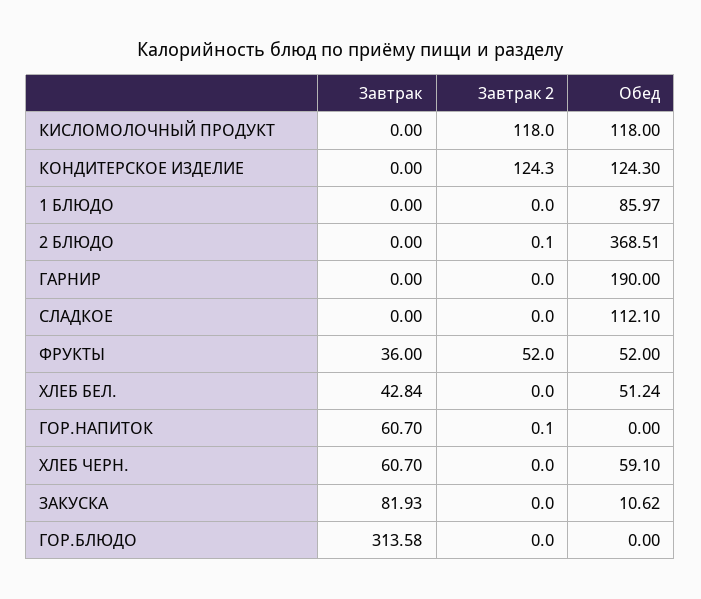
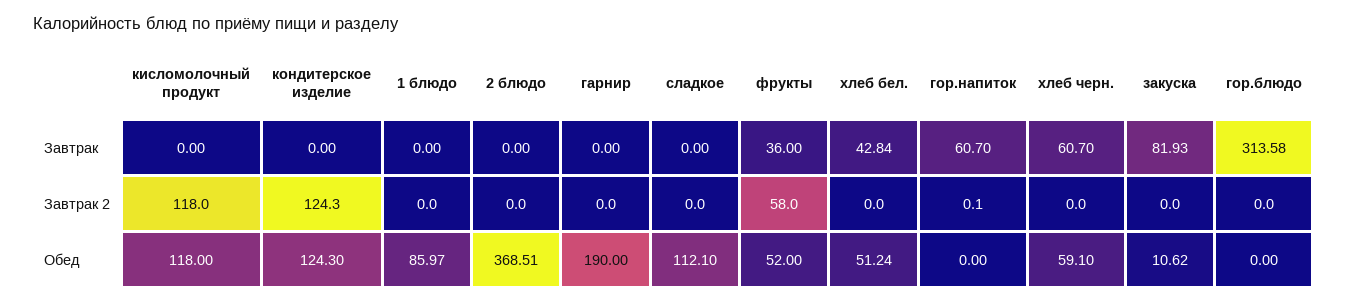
Завтрак 2, 2 БЛЮДО: 0.1 -> 0
Завтрак 2, ФРУКТЫ: 52 -> 58

